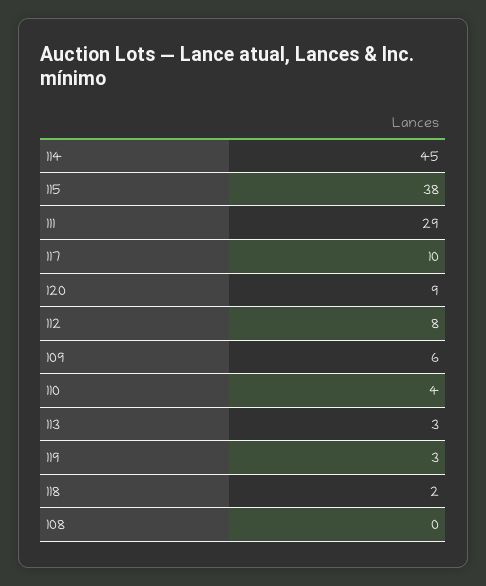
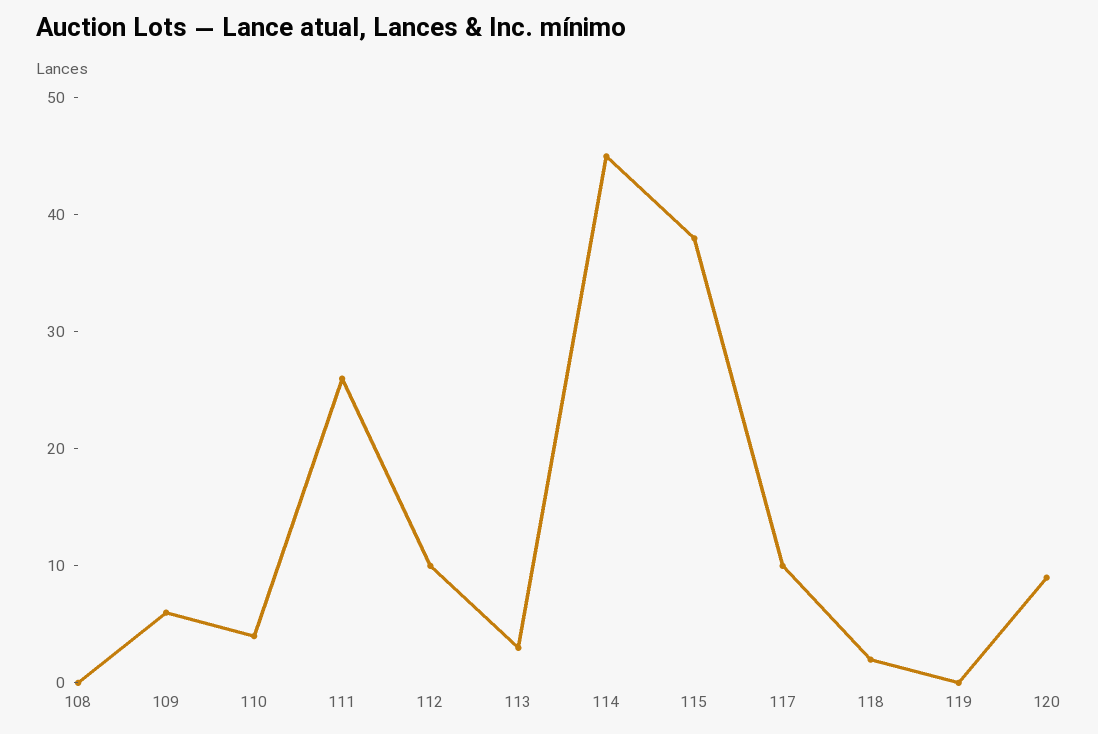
111: 29 -> 26
112: 8 -> 10
119: 3 -> 0

